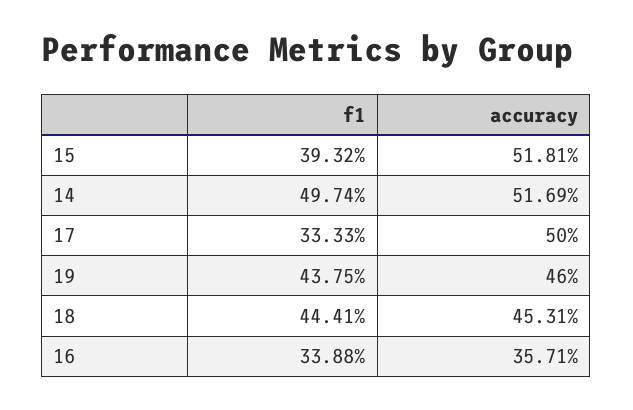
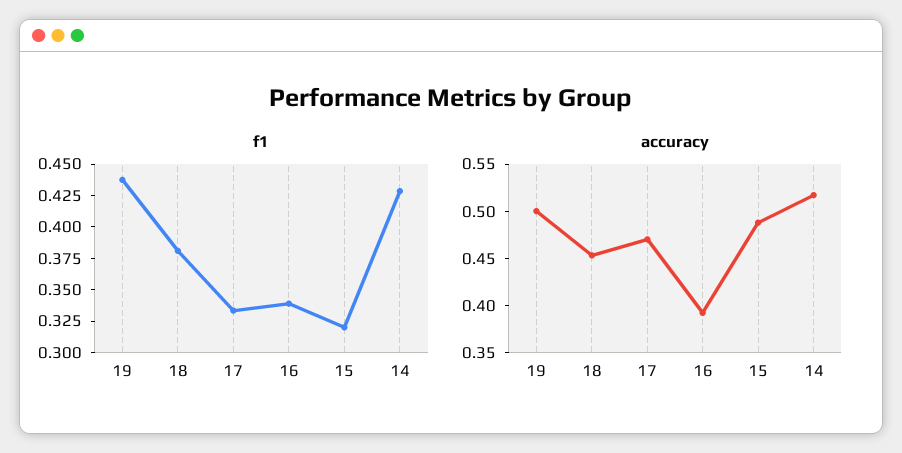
f1, 15: 0.3932 -> 0.325
accuracy, 15: 0.5181 -> 0.49
f1, 14: 0.4974 -> 0.425
accuracy, 17: 0.5 -> 0.47
accuracy, 19: 0.46 -> 0.5
f1, 18: 0.4441 -> 0.375
accuracy, 16: 0.3571 -> 0.39

